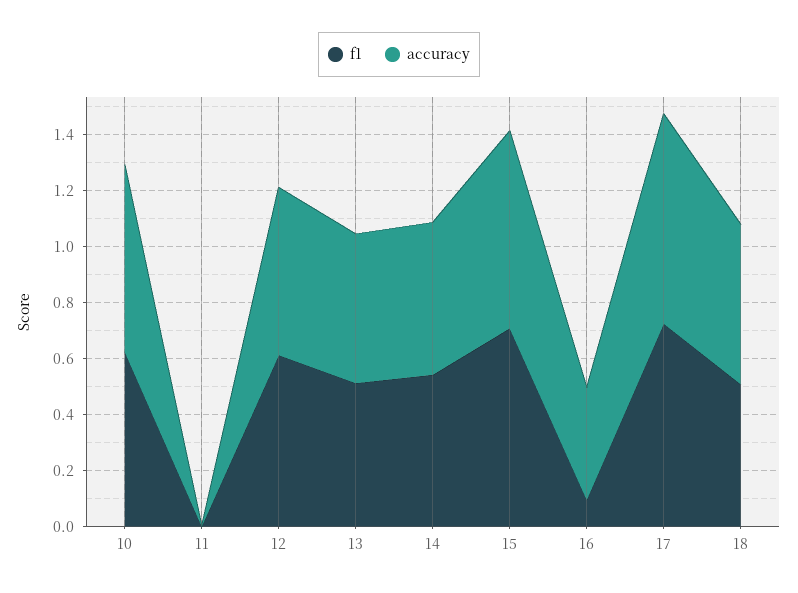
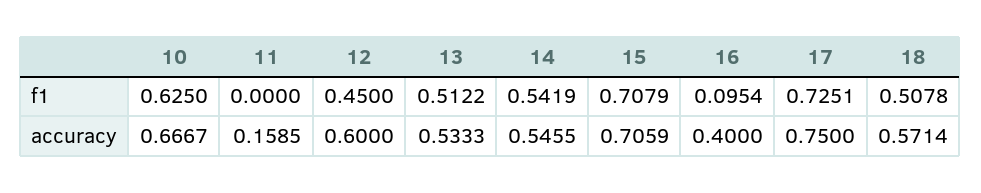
accuracy, 11: 0 -> 0.1585
f1, 12: 0.6 -> 0.45

